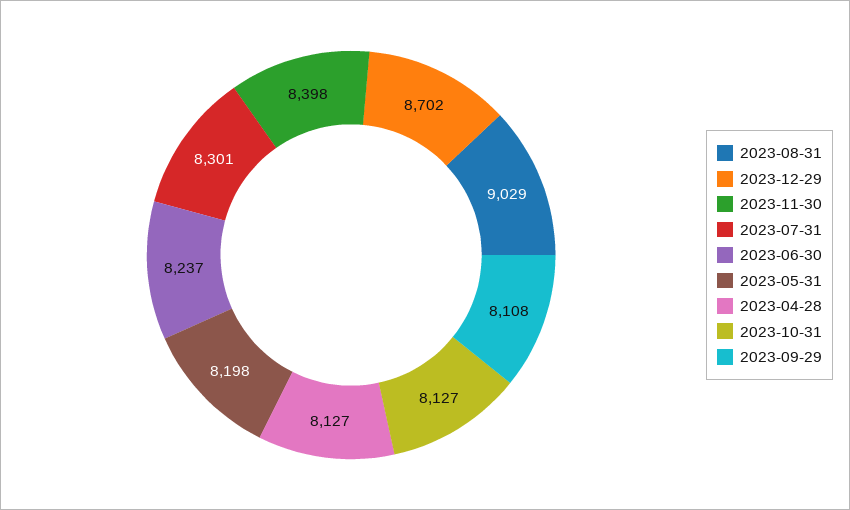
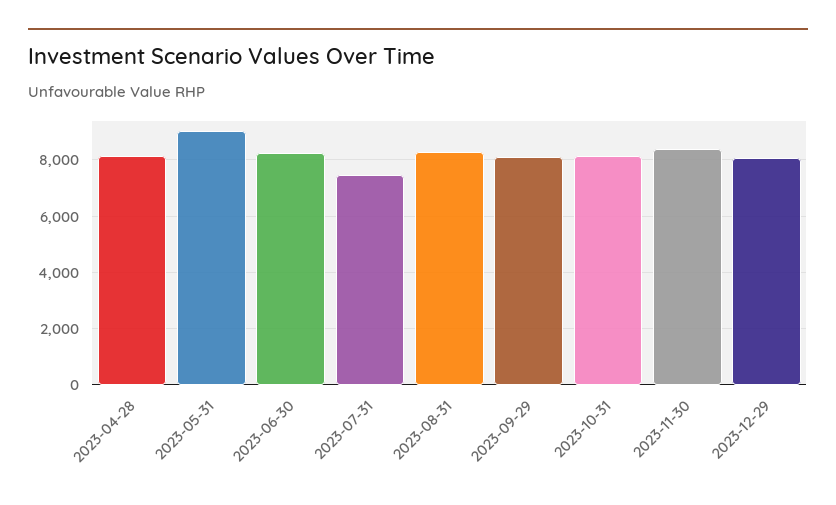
2023-08-31: 9029 -> 8250
2023-12-29: 8702 -> 8000
2023-07-31: 8301 -> 7500
2023-05-31: 8198 -> 9000

